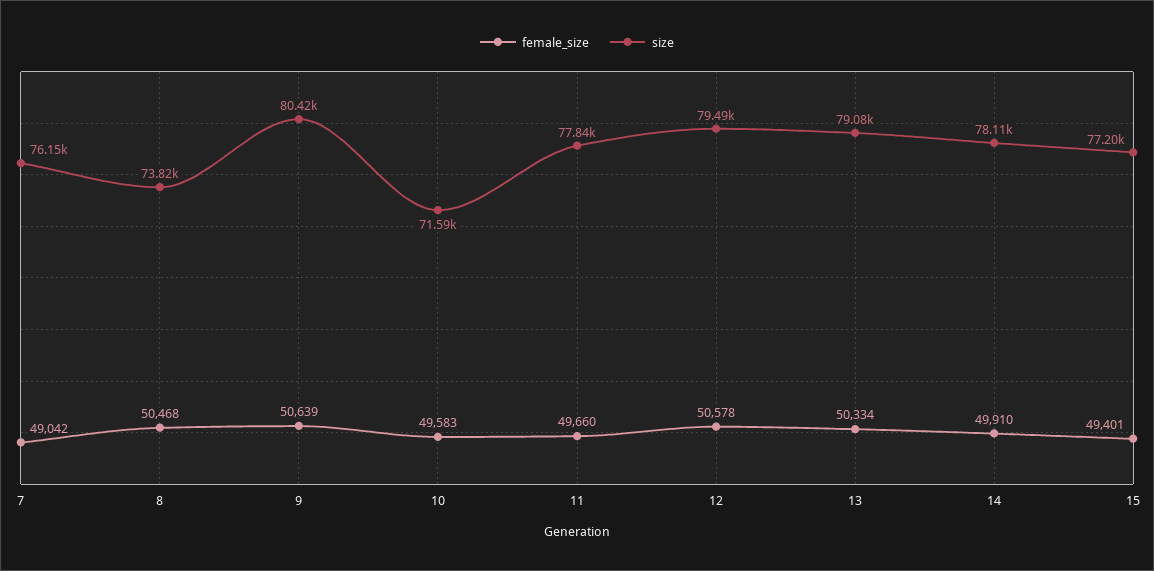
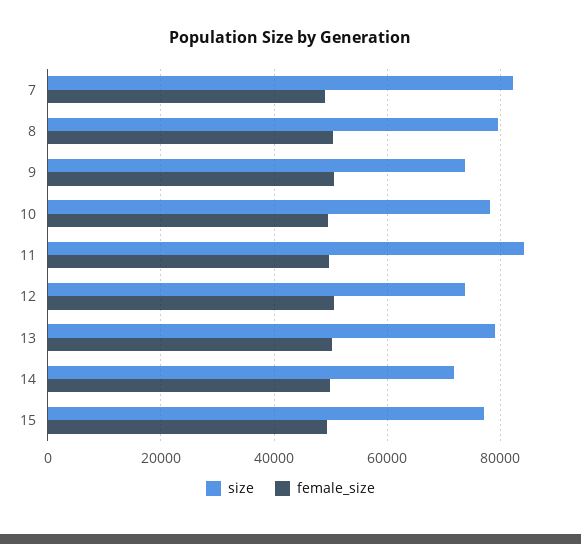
size, 7: 76150 -> 82000
size, 8: 73820 -> 80000
size, 9: 80420 -> 74000
size, 10: 71590 -> 78000
size, 11: 77840 -> 84000
size, 12: 79490 -> 74000
size, 14: 78110 -> 72000

